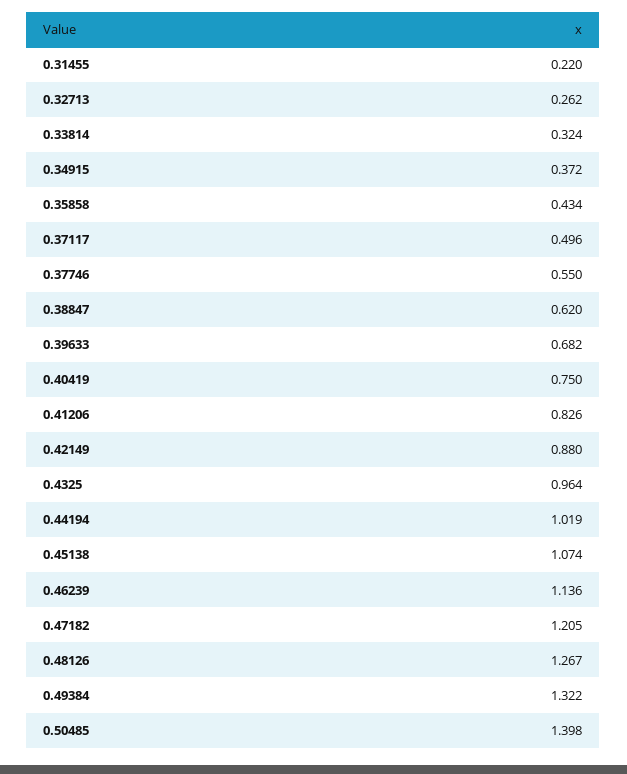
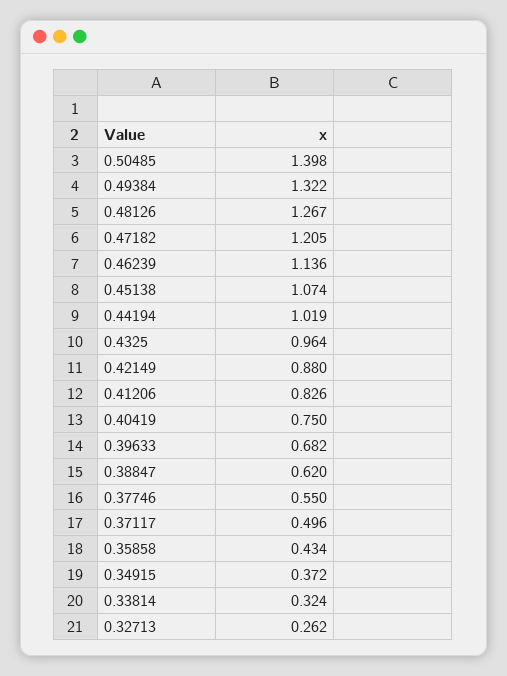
0.31455: 0.22 -> none

